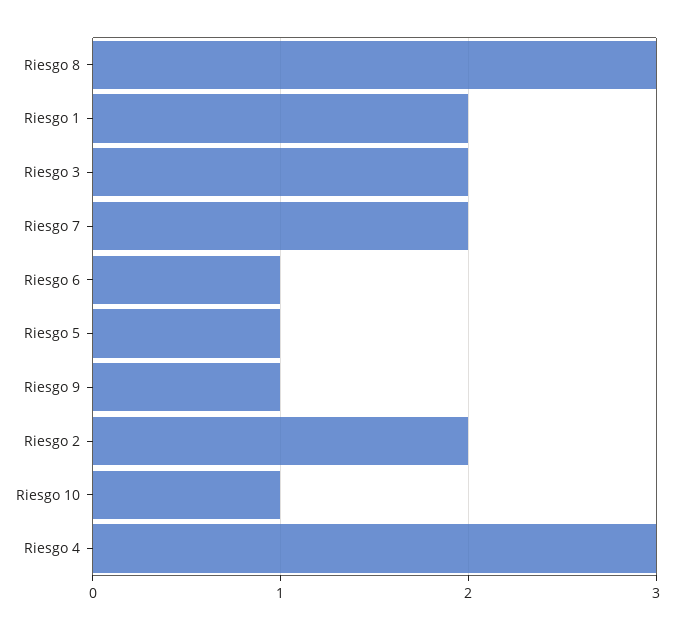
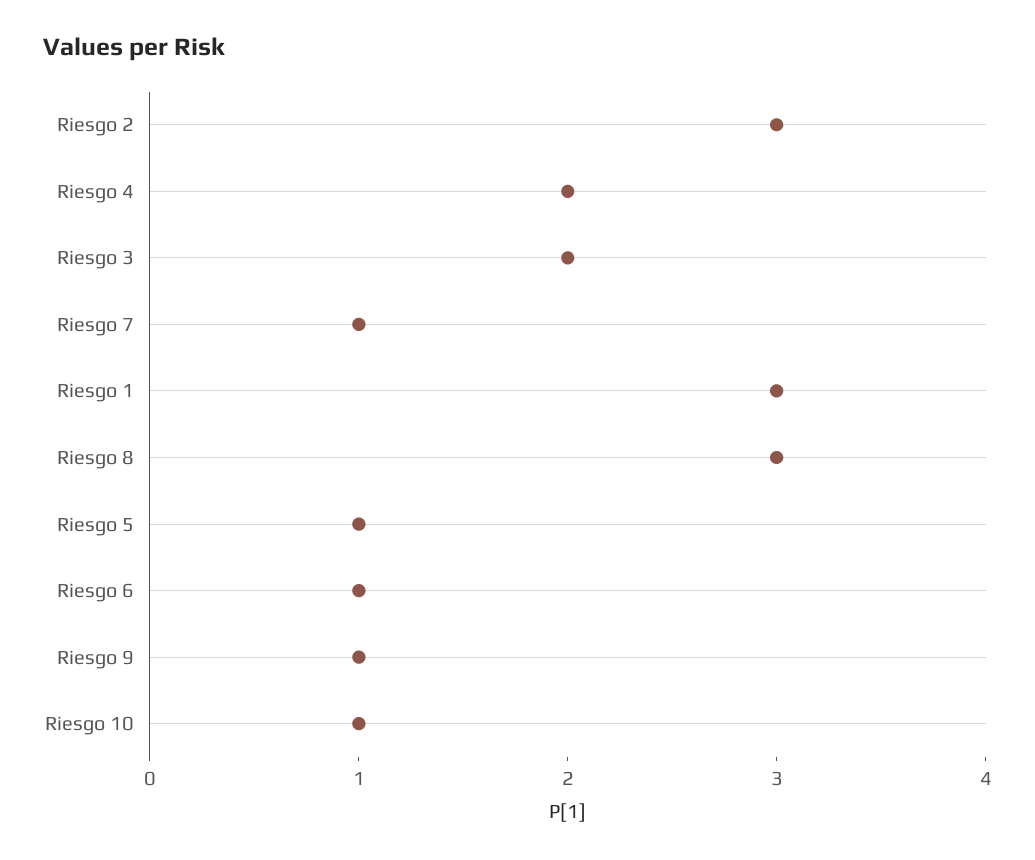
Riesgo 1: 2 -> 3
Riesgo 7: 2 -> 1
Riesgo 2: 2 -> 3
Riesgo 4: 3 -> 2

